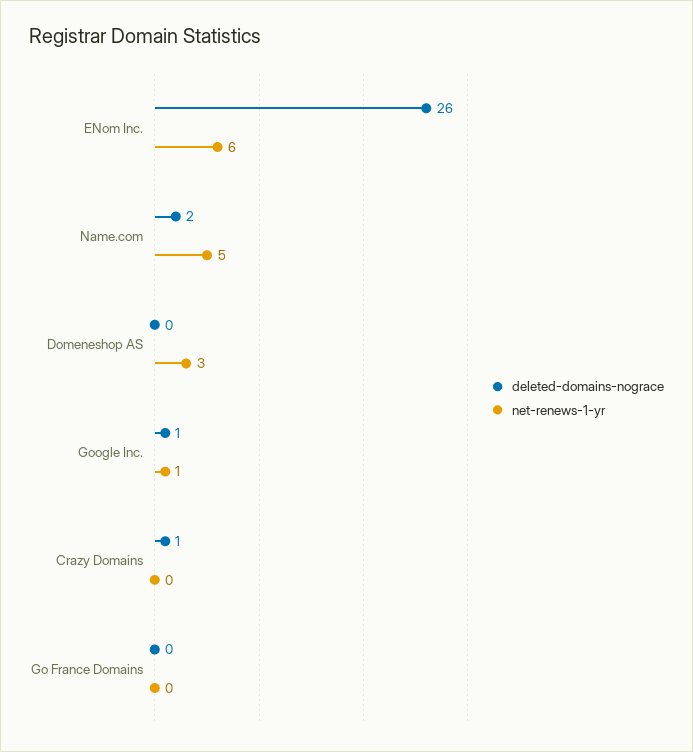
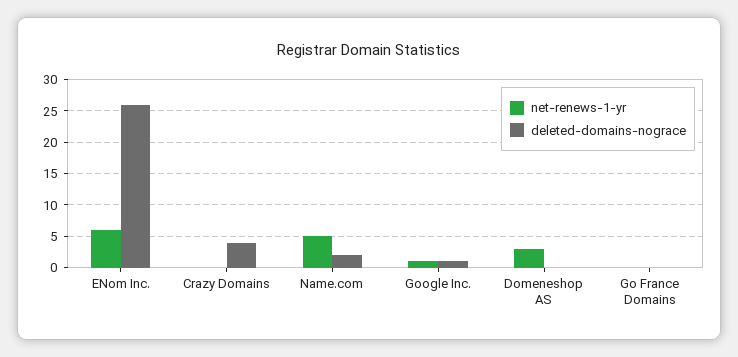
deleted-domains-nograce, Crazy Domains: 1 -> 4

